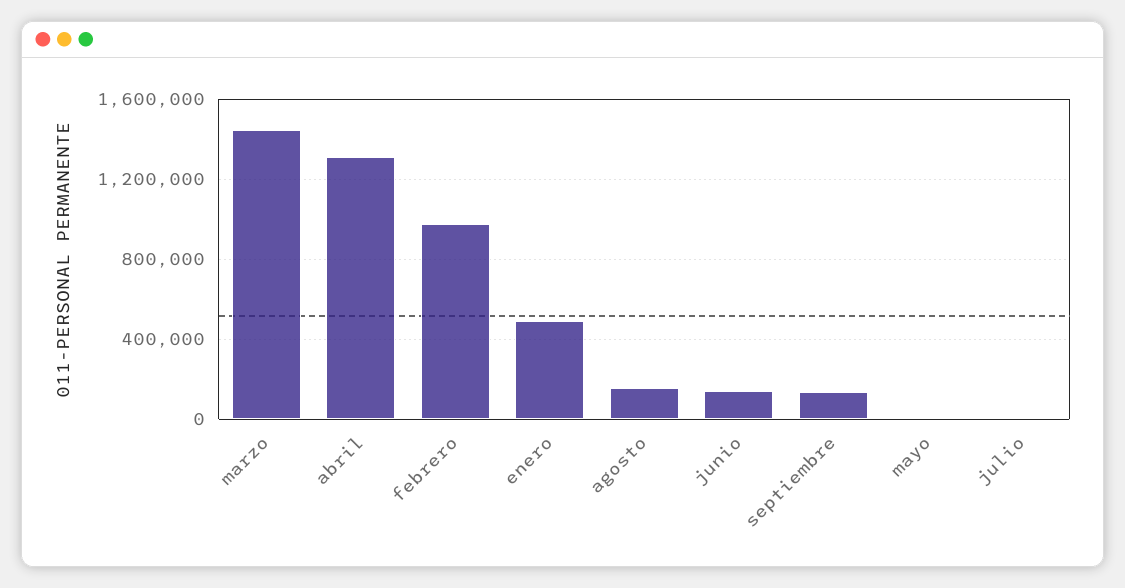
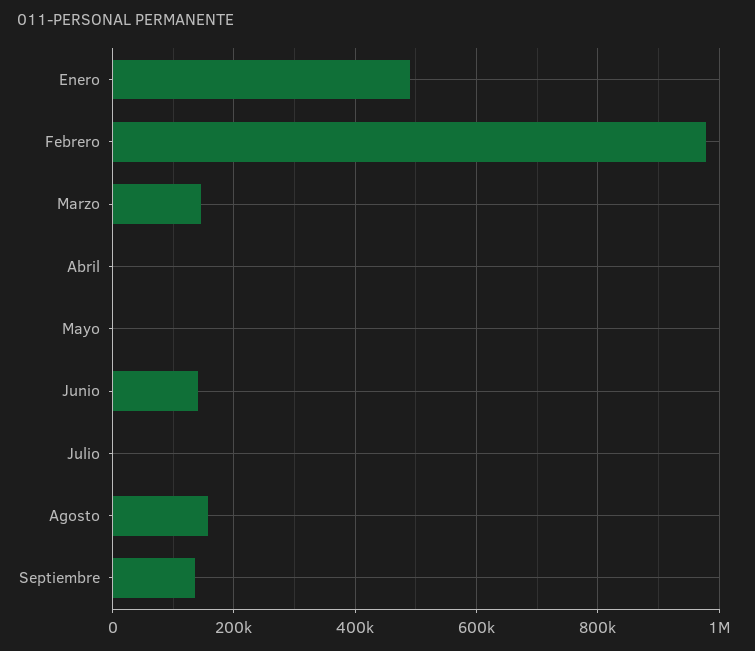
marzo: 1450000 -> 140000
abril: 1300000 -> 0

